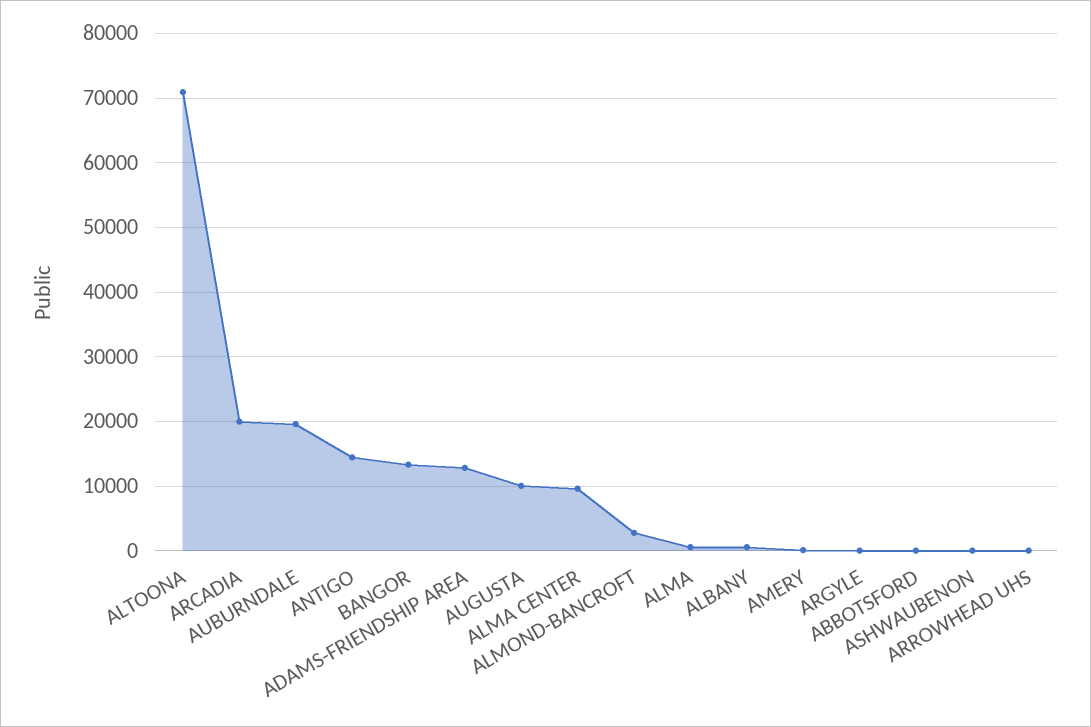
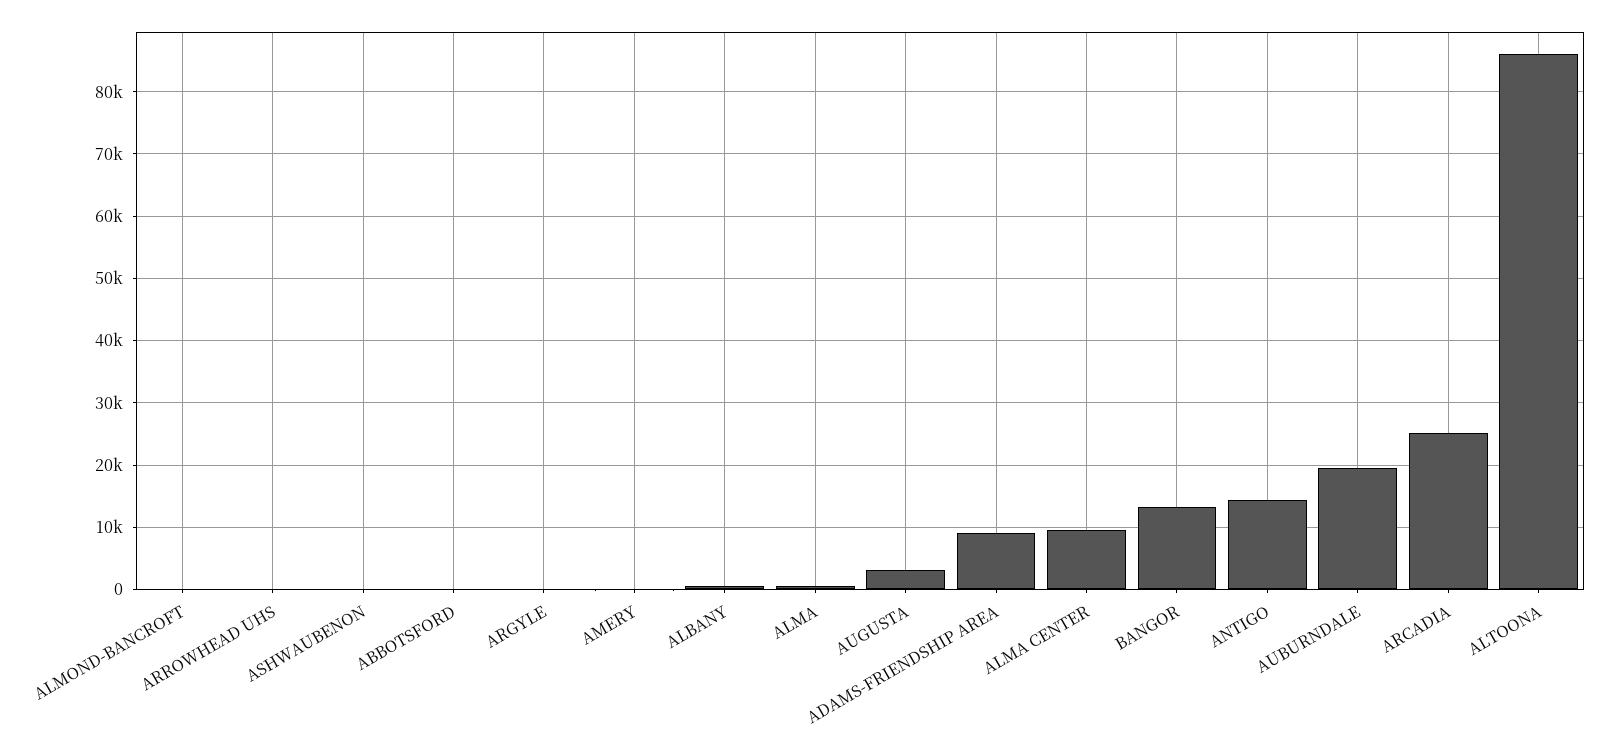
ALTOONA: 71000 -> 86000
ARCADIA: 20000 -> 25000
ADAMS-FRIENDSHIP AREA: 13000 -> 9000
AUGUSTA: 10000 -> 3000
ALMOND-BANCROFT: 3000 -> 0

